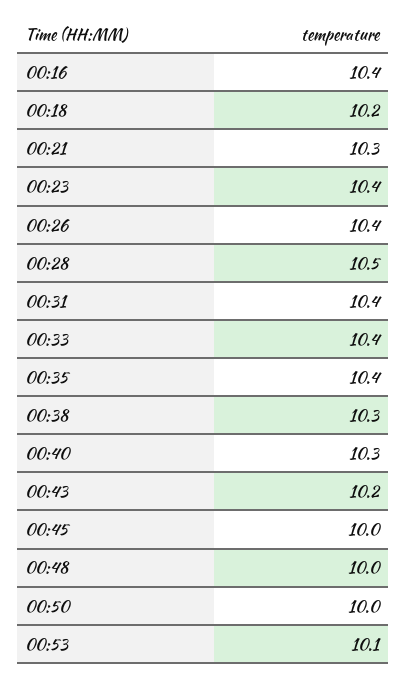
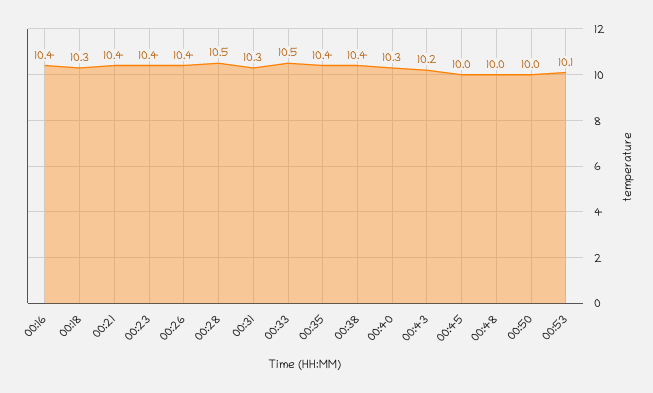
00:18: 10.2 -> 10.3
00:21: 10.3 -> 10.4
00:31: 10.4 -> 10.3
00:33: 10.4 -> 10.5
00:38: 10.3 -> 10.4

